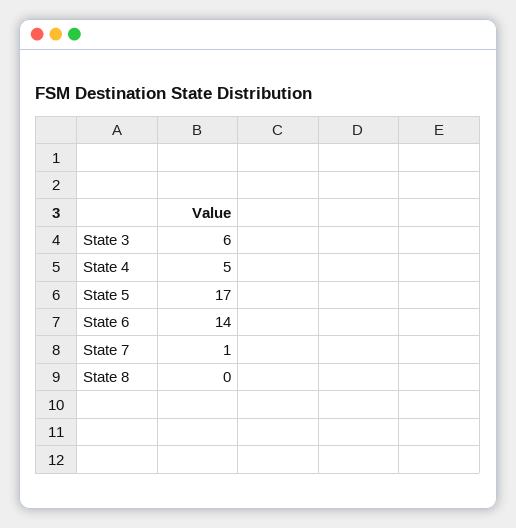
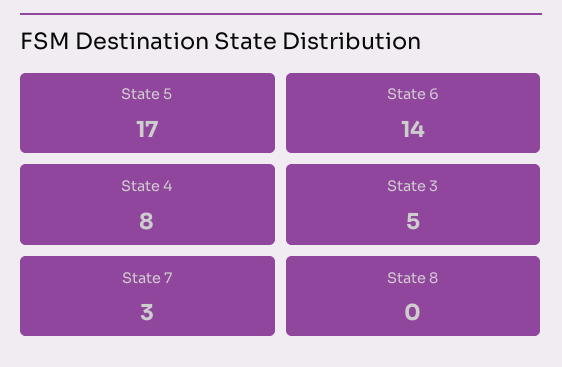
State 3: 6 -> 5
State 4: 5 -> 8
State 7: 1 -> 3

